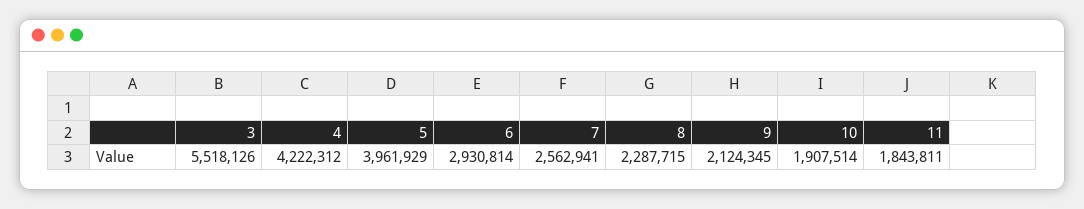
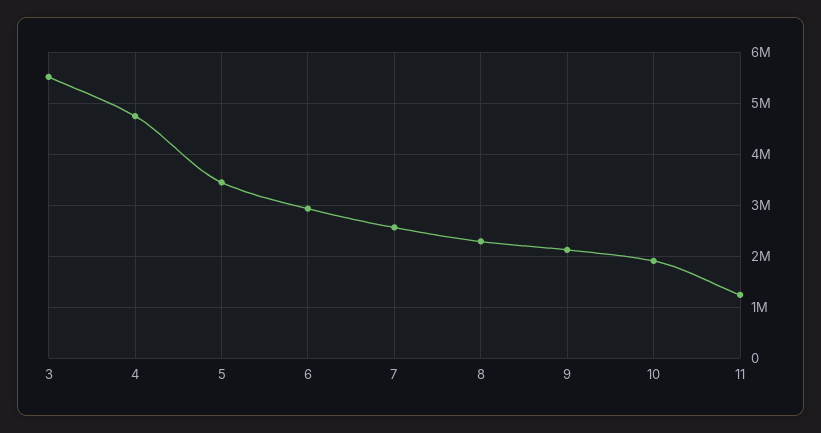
4: 4222312 -> 4800000
5: 3961929 -> 3400000
11: 1843811 -> 1200000

